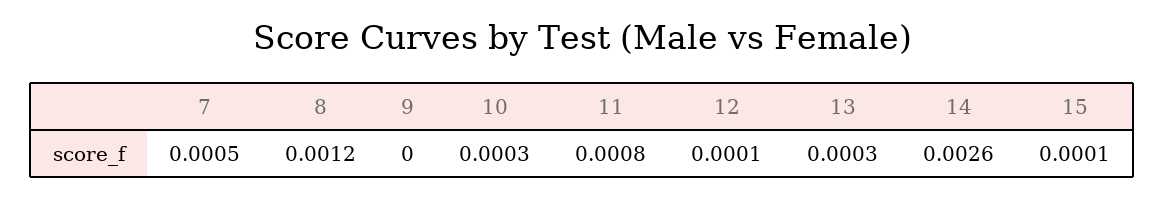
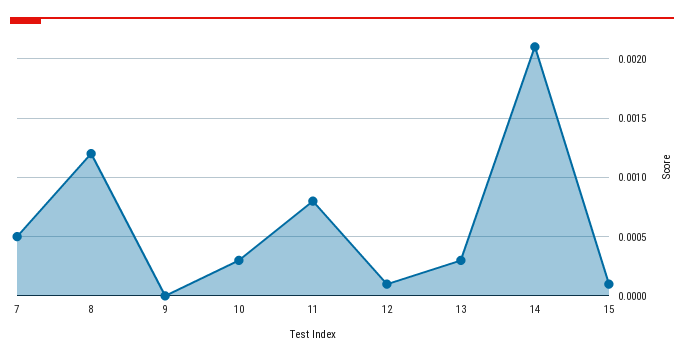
14: 0.0026 -> 0.0021

